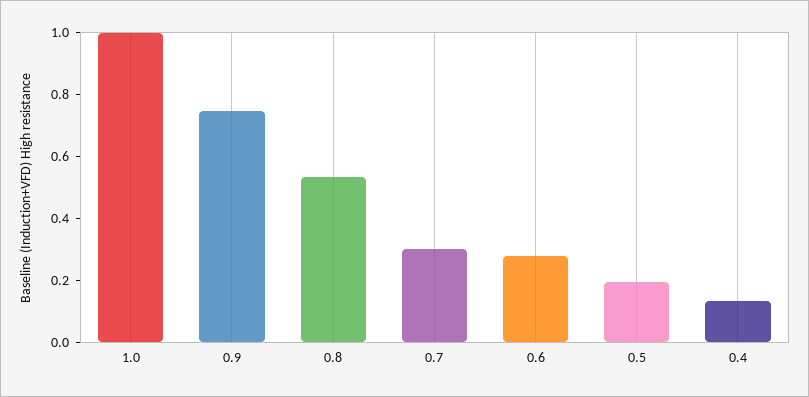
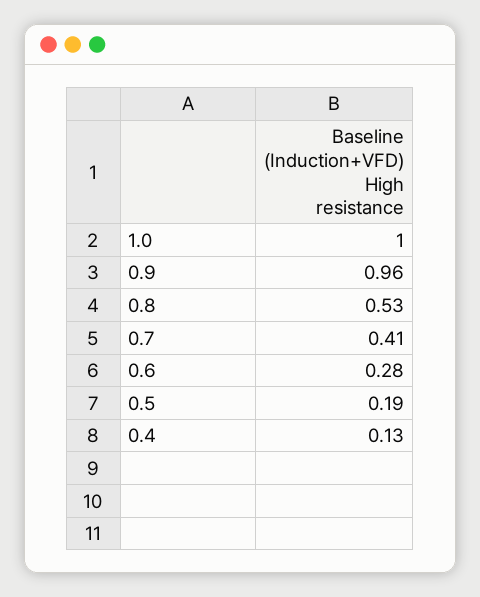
0.9: 0.75 -> 0.96
0.7: 0.3 -> 0.41

